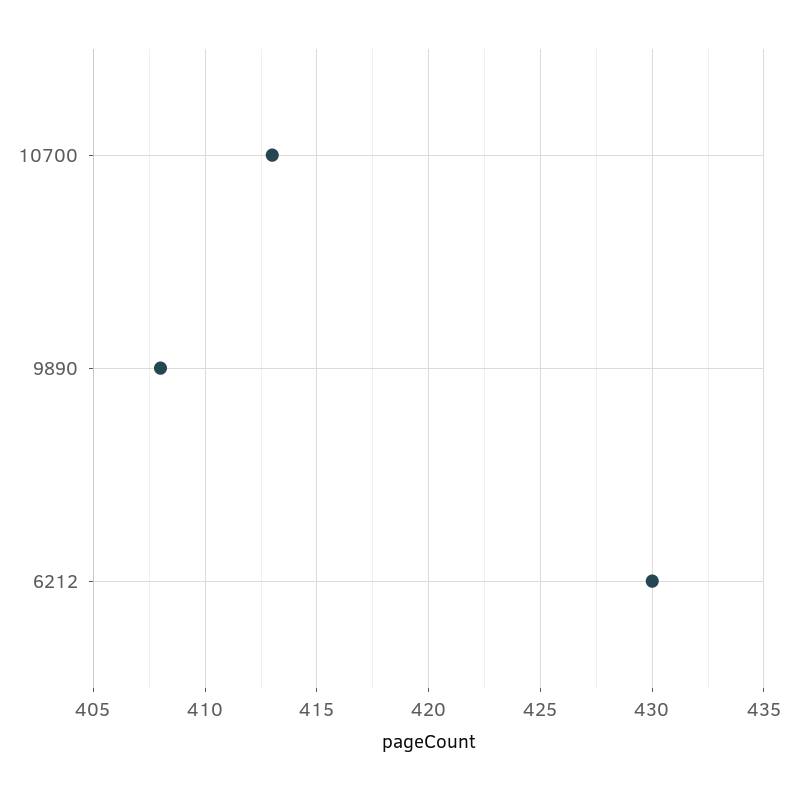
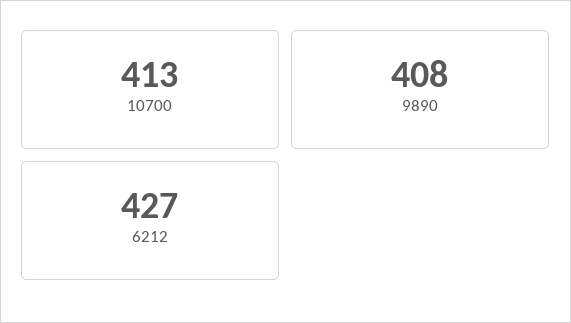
6212: 430 -> 427

